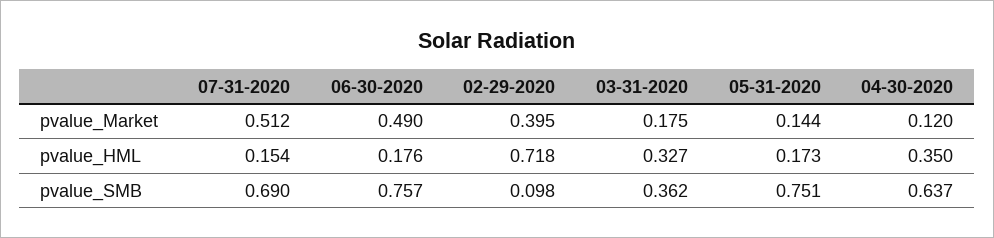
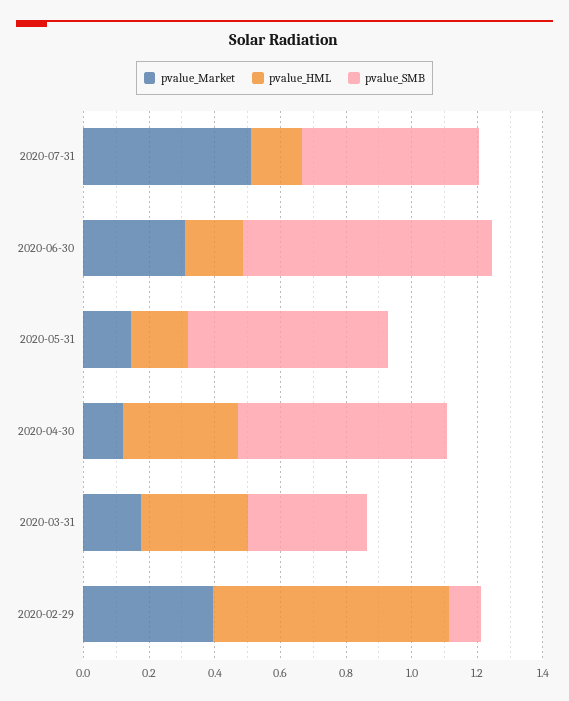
pvalue_Market, 06-30-2020: 0.49 -> 0.3
pvalue_SMB, 07-31-2020: 0.69 -> 0.55
pvalue_SMB, 05-31-2020: 0.751 -> 0.6

